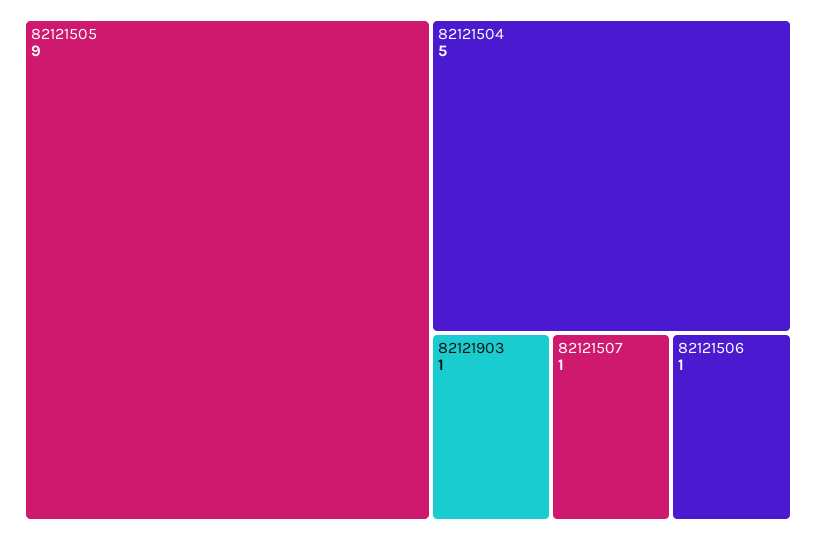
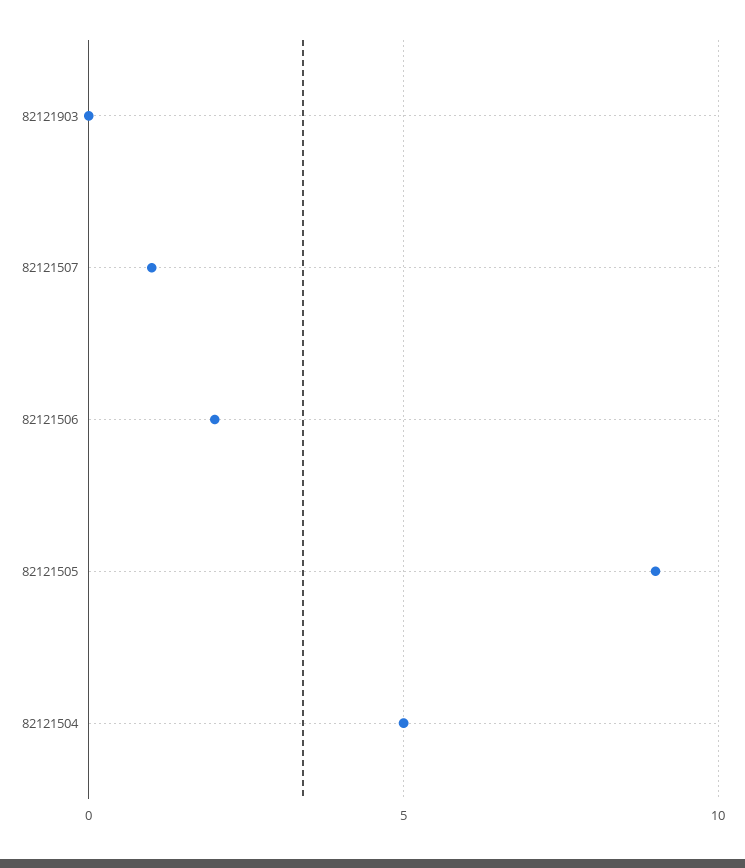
82121903: 1 -> 0
82121506: 1 -> 2

